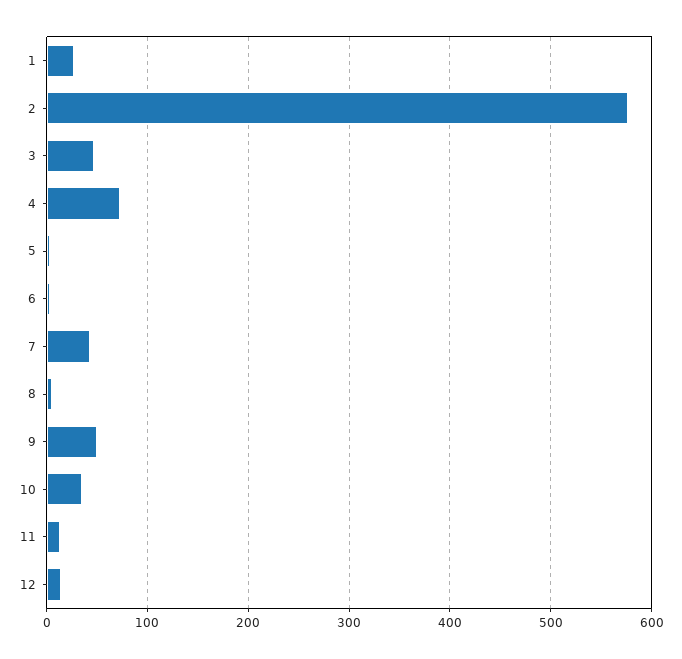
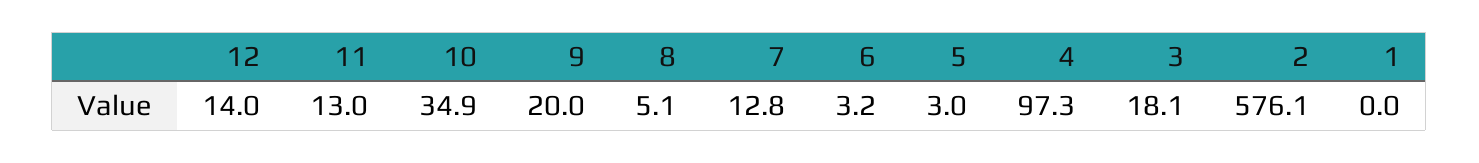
1: 30 -> 0
3: 50 -> 18.1
4: 70 -> 97.3
7: 40 -> 12.8
9: 50 -> 20

